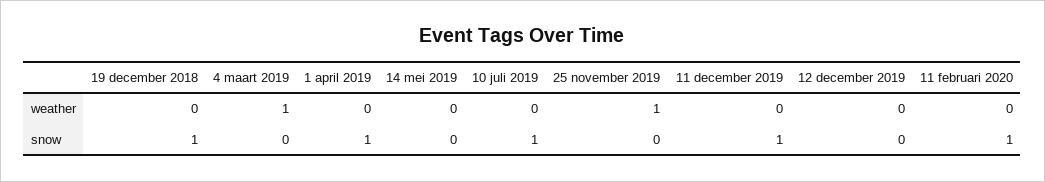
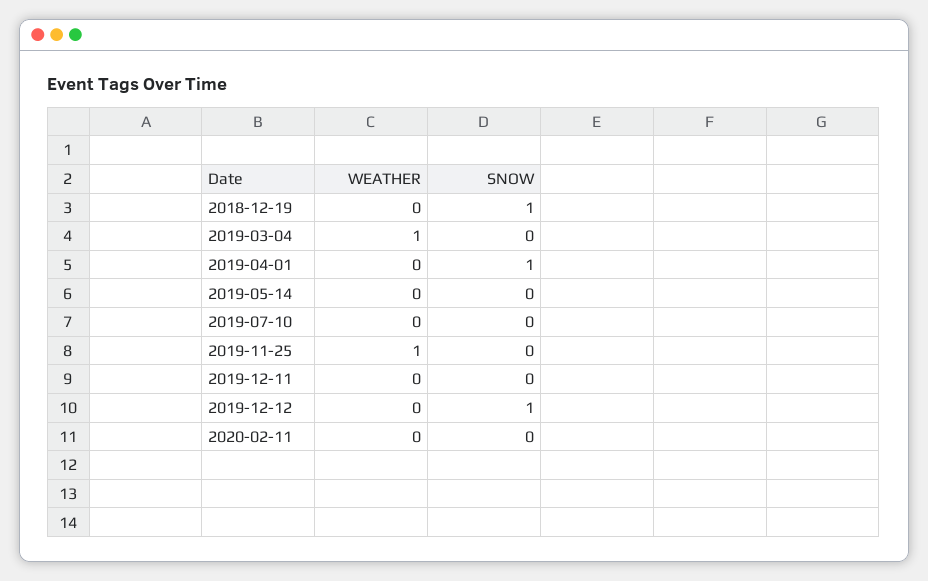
10 juli 2019, snow: 1 -> 0
11 december 2019, snow: 1 -> 0
12 december 2019, snow: 0 -> 1
11 februari 2020, snow: 1 -> 0

